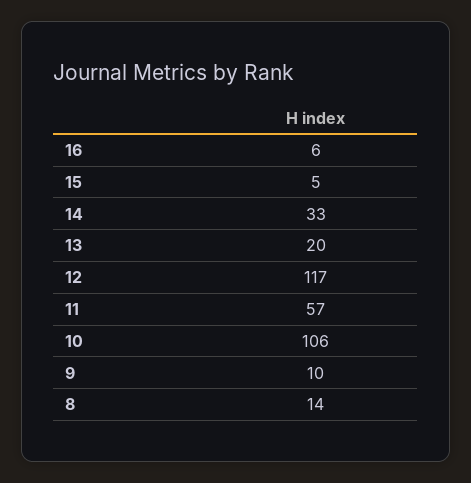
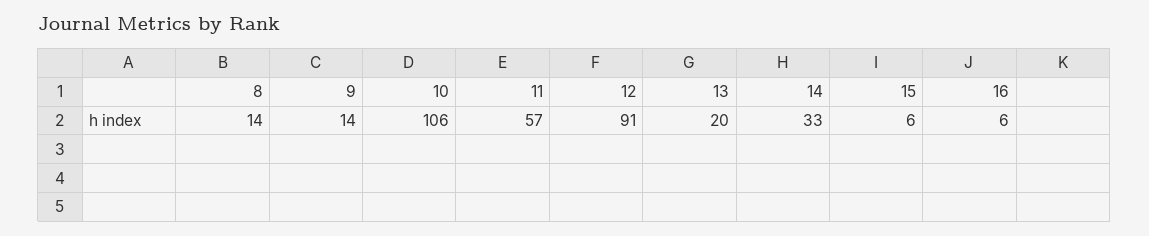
15: 5 -> 6
12: 117 -> 91
9: 10 -> 14

